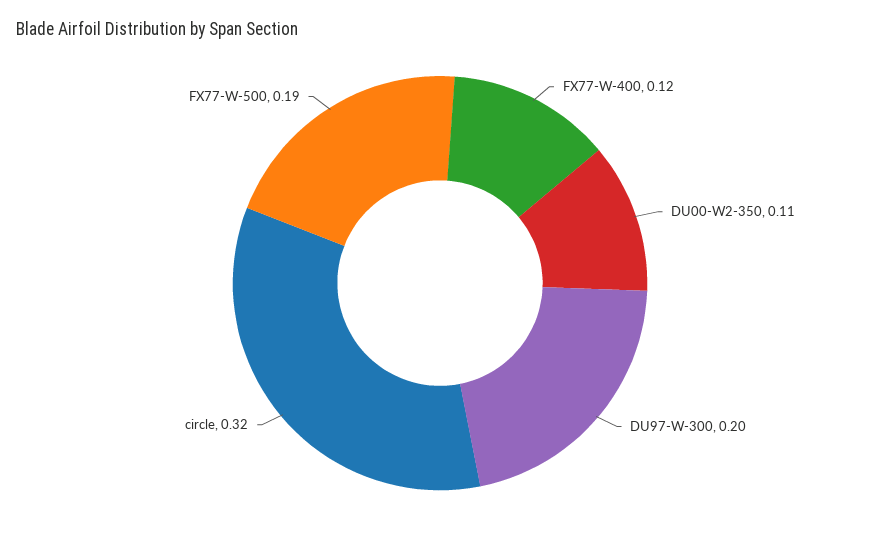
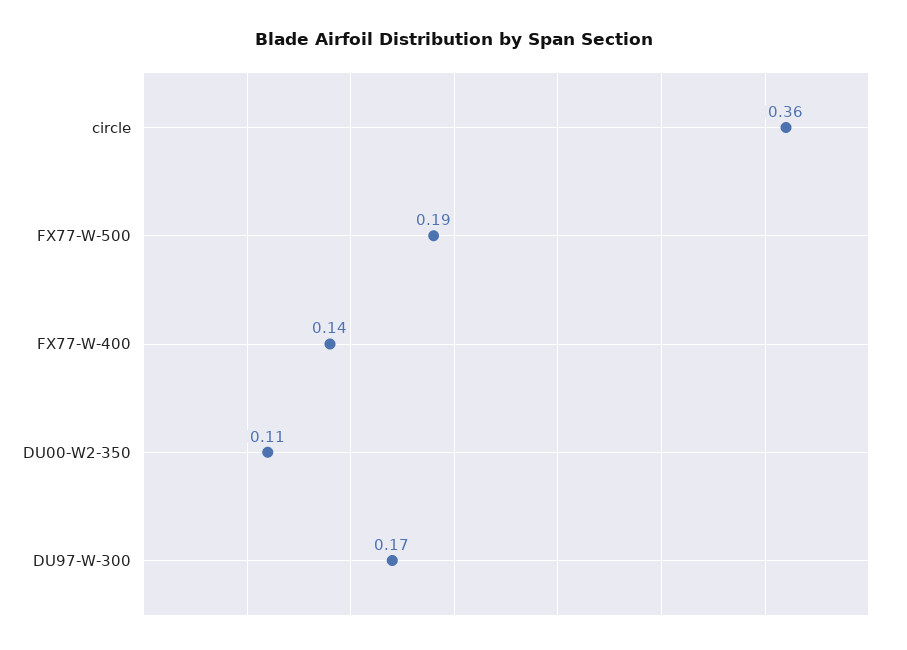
FX77-W-400: 0.12 -> 0.14
DU97-W-300: 0.2 -> 0.17
circle: 0.32 -> 0.36

